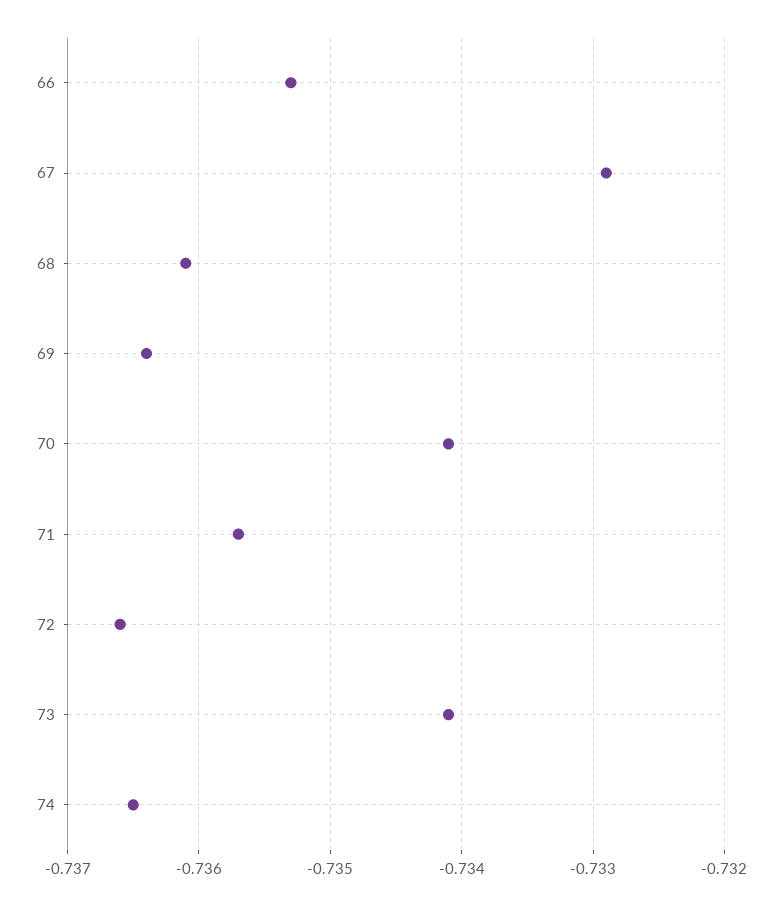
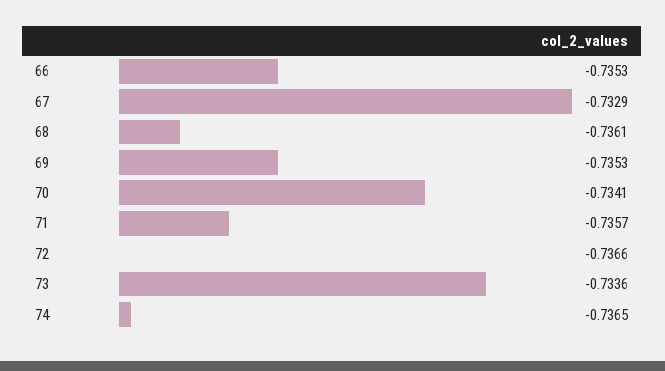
69: -0.7364 -> -0.7353
73: -0.7341 -> -0.7336

